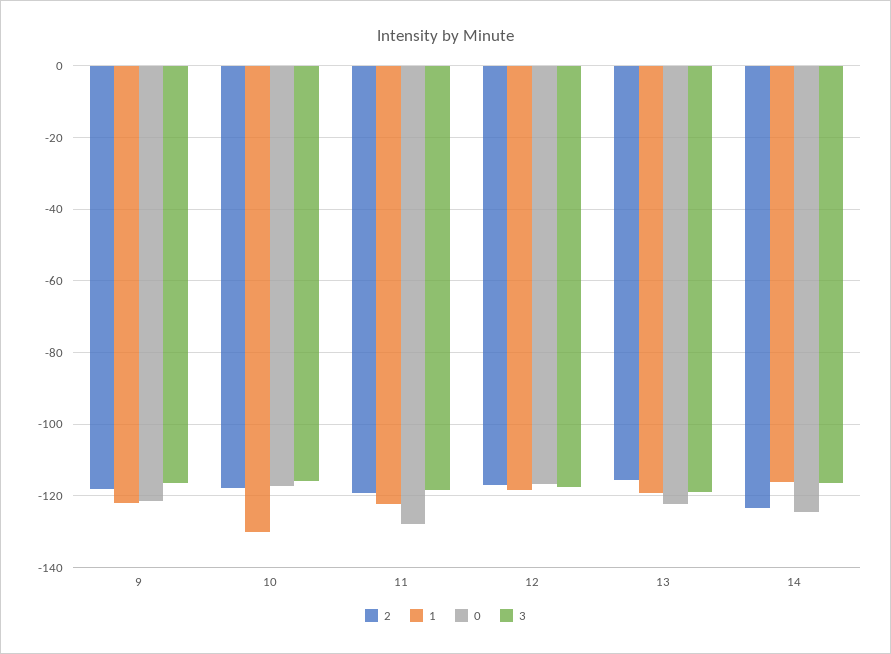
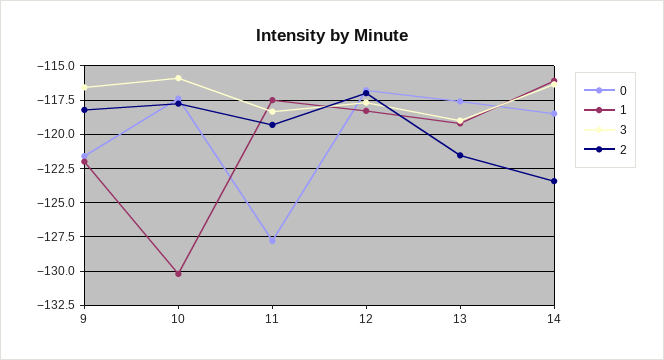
1, 11: -122 -> -117.5
2, 13: -116 -> -121.5
0, 13: -122 -> -117.5
0, 14: -124 -> -118.5

